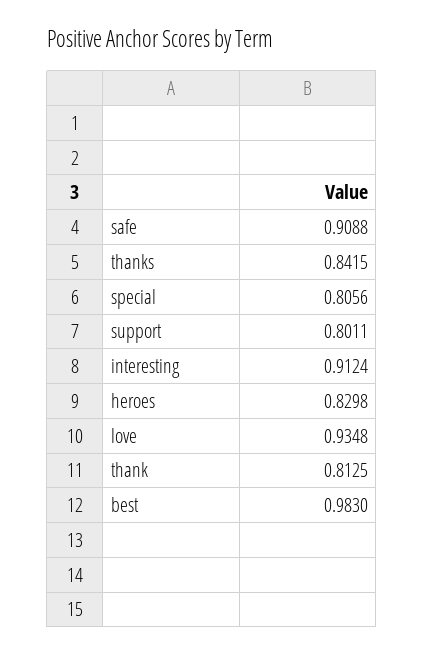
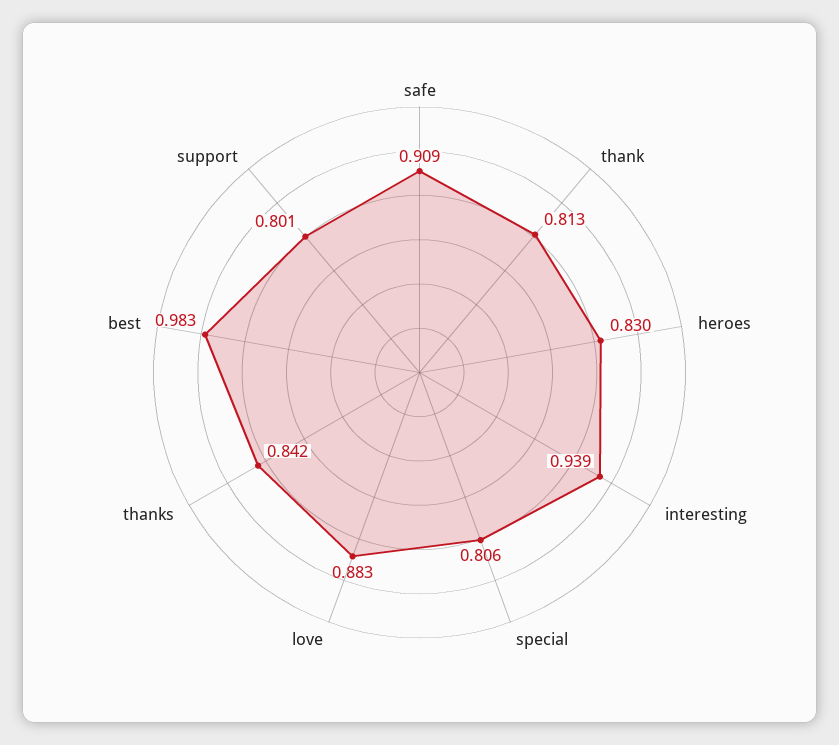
interesting: 0.9124 -> 0.939
love: 0.9348 -> 0.883

